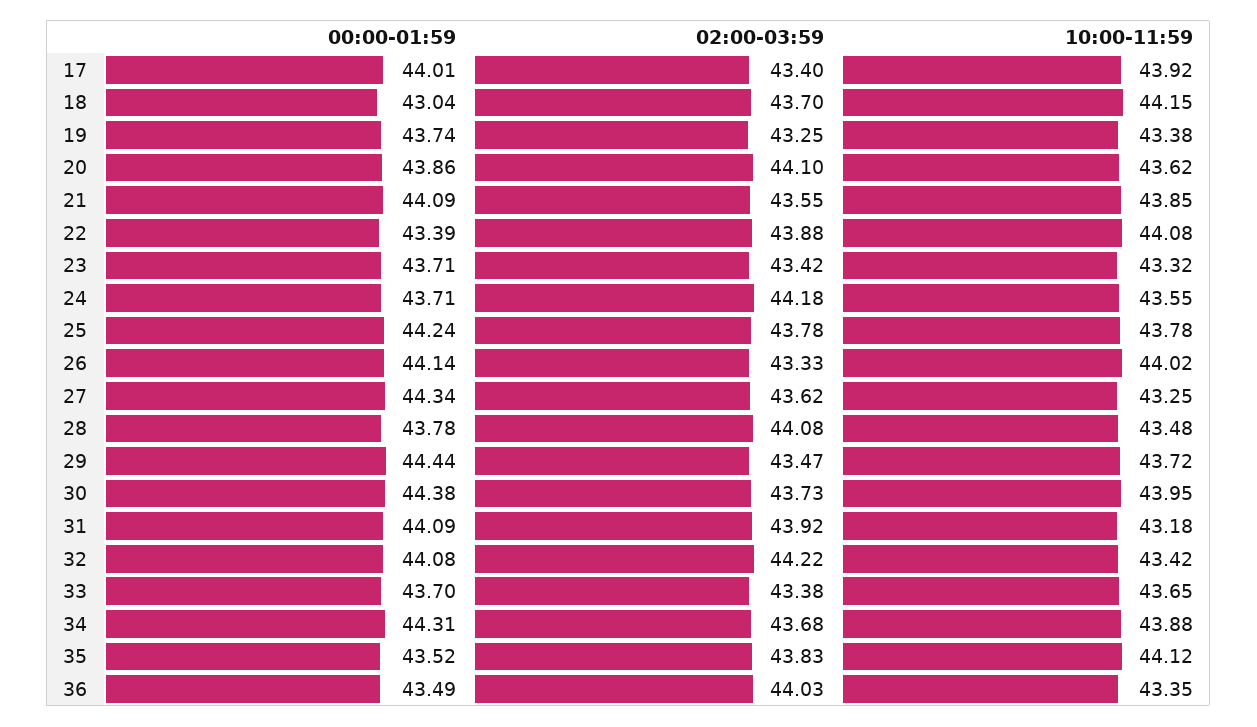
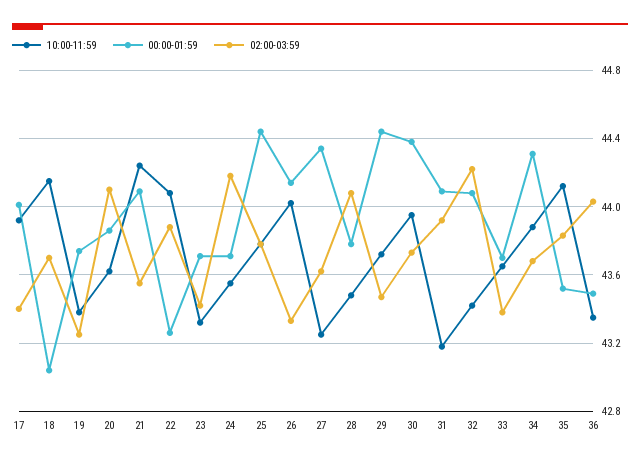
10:00-11:59, 21: 43.85 -> 44.25
00:00-01:59, 22: 43.39 -> 43.25
00:00-01:59, 25: 44.24 -> 44.45

